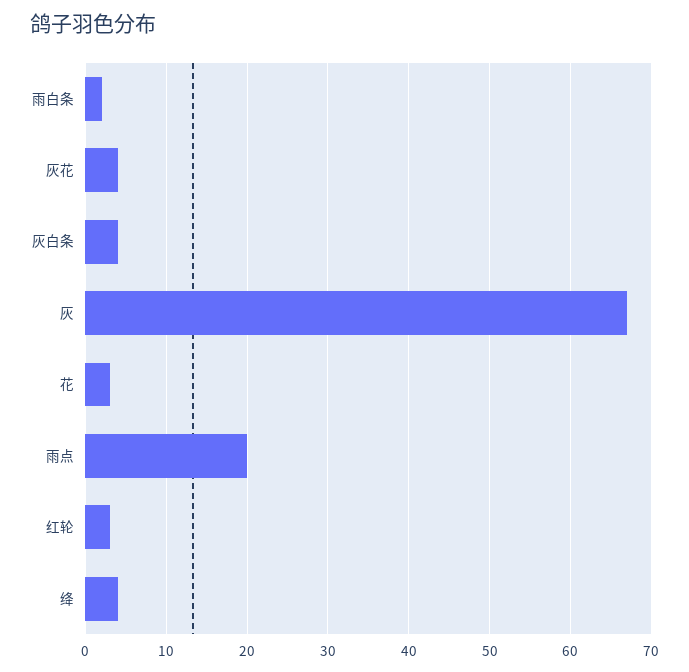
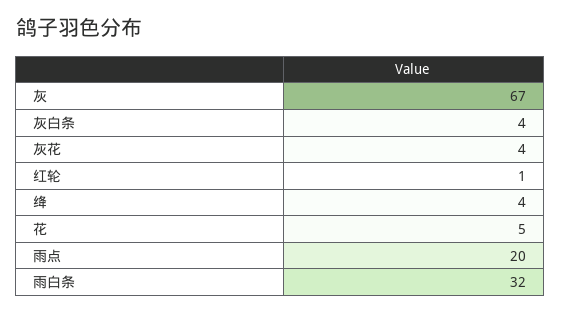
雨白条: 2 -> 32
花: 3 -> 5
红轮: 3 -> 1

